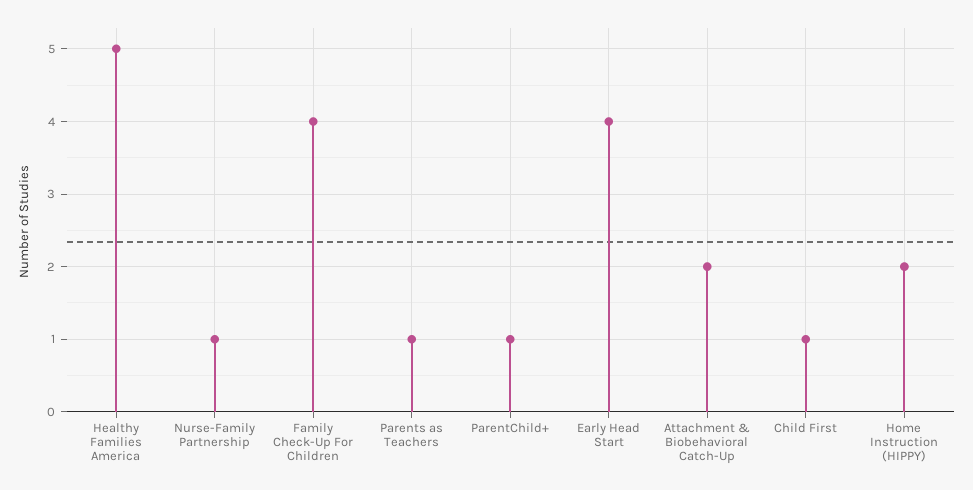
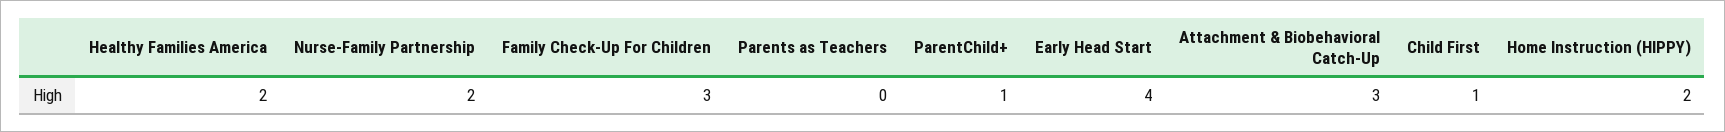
Healthy Families America: 5 -> 2
Nurse-Family Partnership: 1 -> 2
Family Check-Up For Children: 4 -> 3
Parents as Teachers: 1 -> 0
Attachment & Biobehavioral Catch-Up: 2 -> 3

